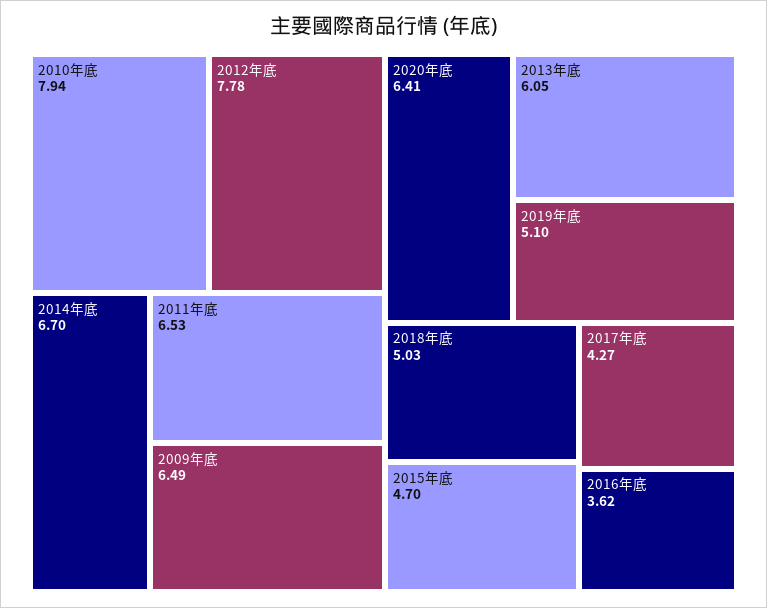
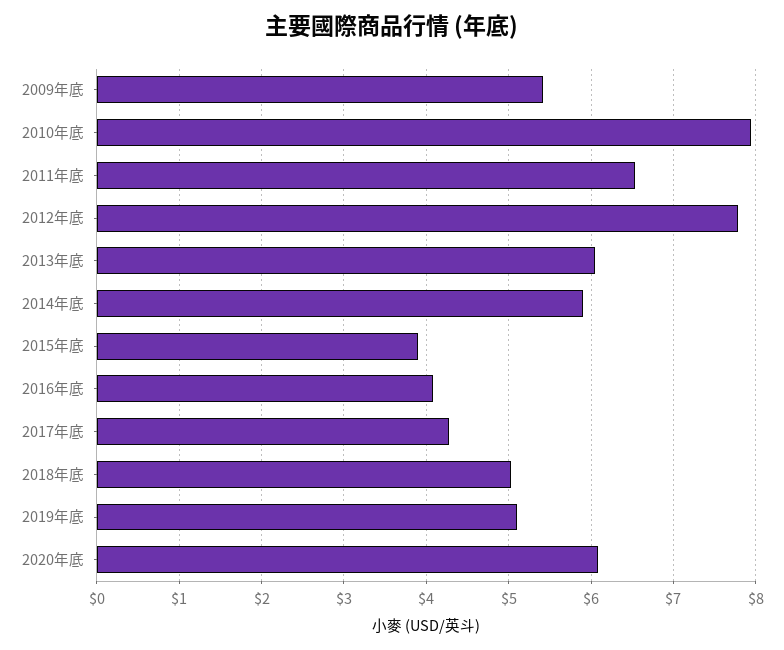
2014年底: 6.7 -> 5.9
2009年底: 6.49 -> 5.4
2020年底: 6.41 -> 6.1
2015年底: 4.7 -> 3.9
2016年底: 3.62 -> 4.1

